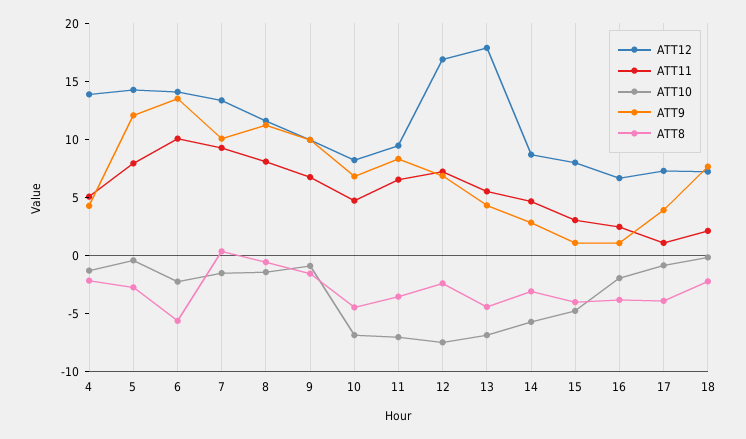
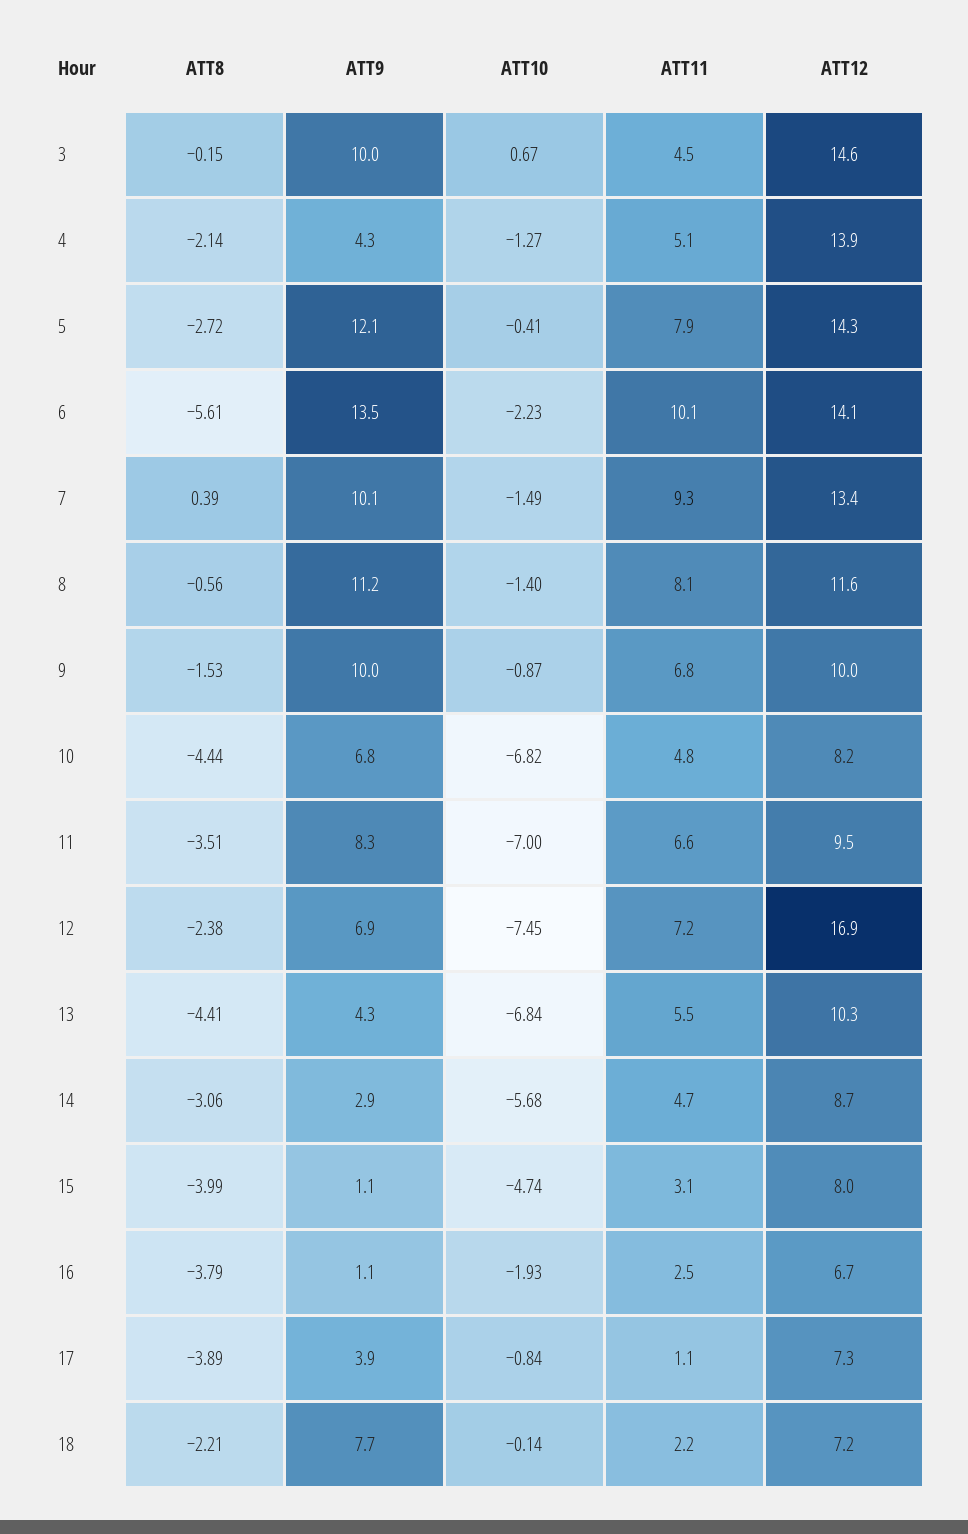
ATT12, 13: 18 -> 10.3
ATT8, 3: none -> -0.15
ATT9, 3: none -> 10
ATT10, 3: none -> 0.67
ATT11, 3: none -> 4.5
ATT12, 3: none -> 14.6

